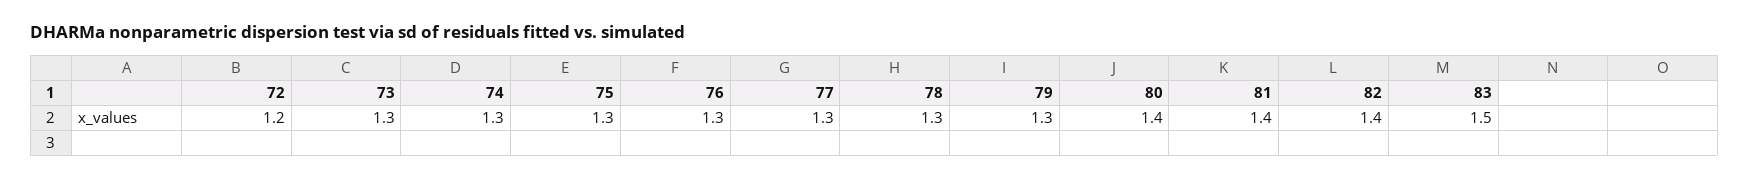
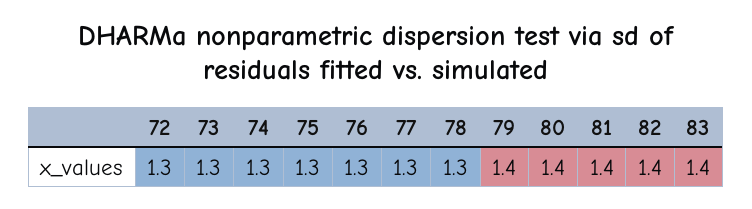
72: 1.2 -> 1.3
79: 1.3 -> 1.4
83: 1.5 -> 1.4

